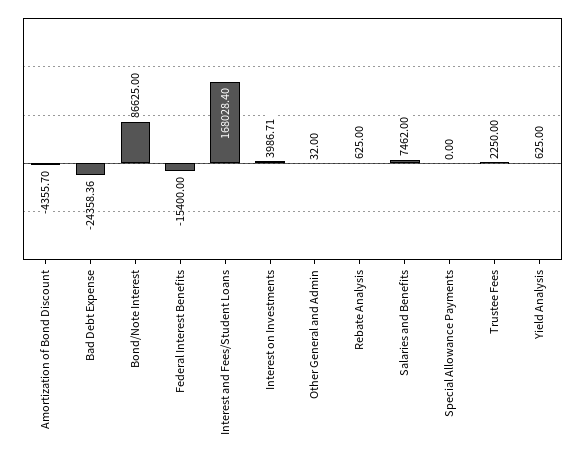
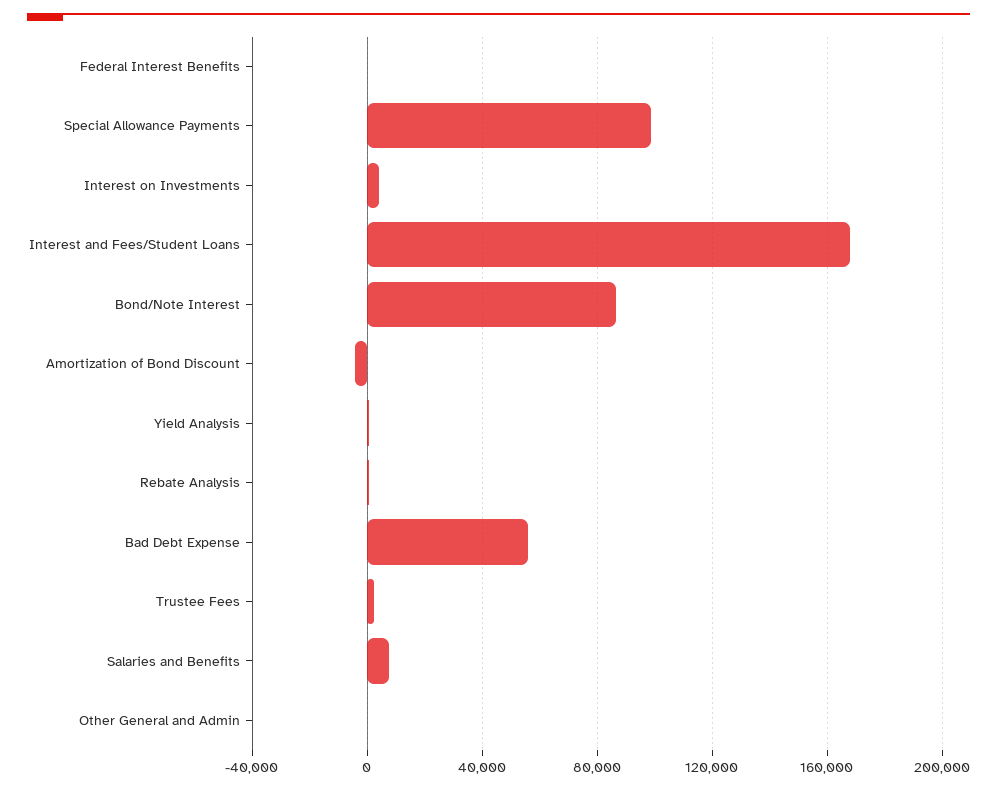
Bad Debt Expense: -24358.36 -> 55000
Federal Interest Benefits: -15400 -> 0
Special Allowance Payments: 0 -> 100000

